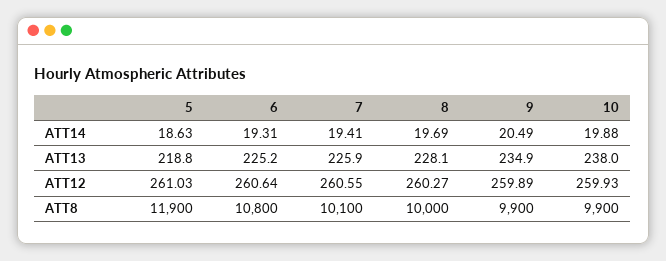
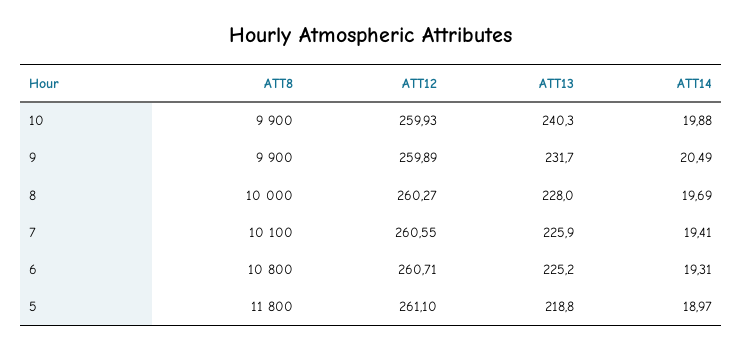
5, ATT14: 18.63 -> 18.97
8, ATT13: 228.1 -> 228
9, ATT13: 234.9 -> 231.7
10, ATT13: 238 -> 240.3
5, ATT12: 261.03 -> 261.1
6, ATT12: 260.64 -> 260.71
5, ATT8: 11900 -> 11800

